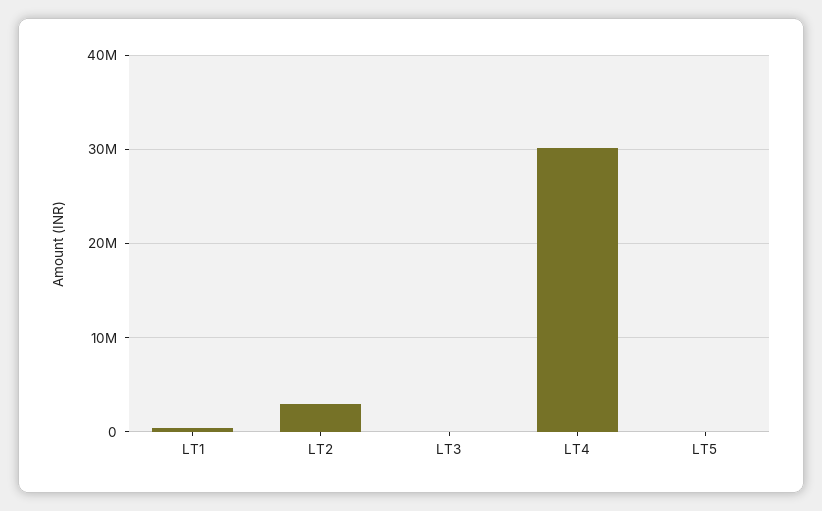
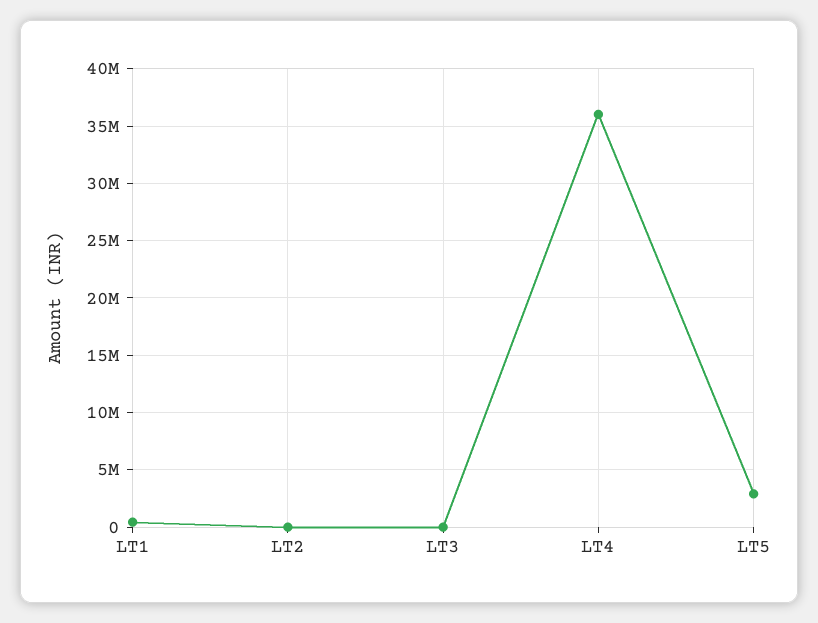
LT2: 3000000 -> 0
LT4: 30000000 -> 36000000
LT5: 0 -> 3000000

